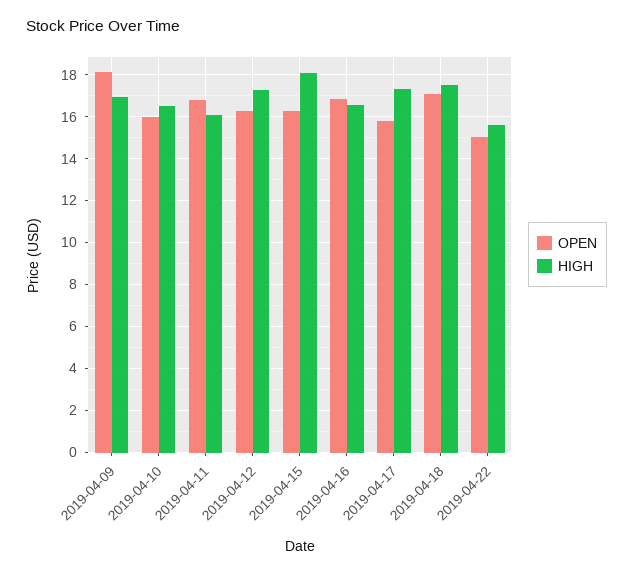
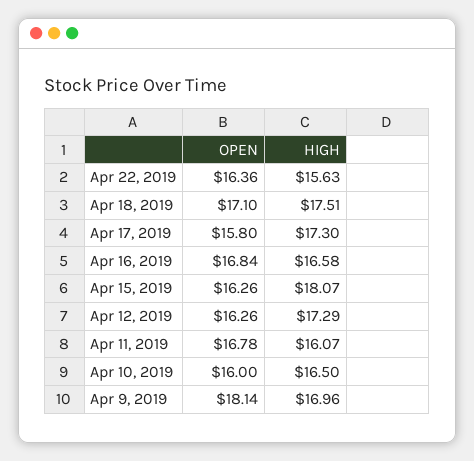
OPEN, 2019-04-22: 15 -> 16.36

